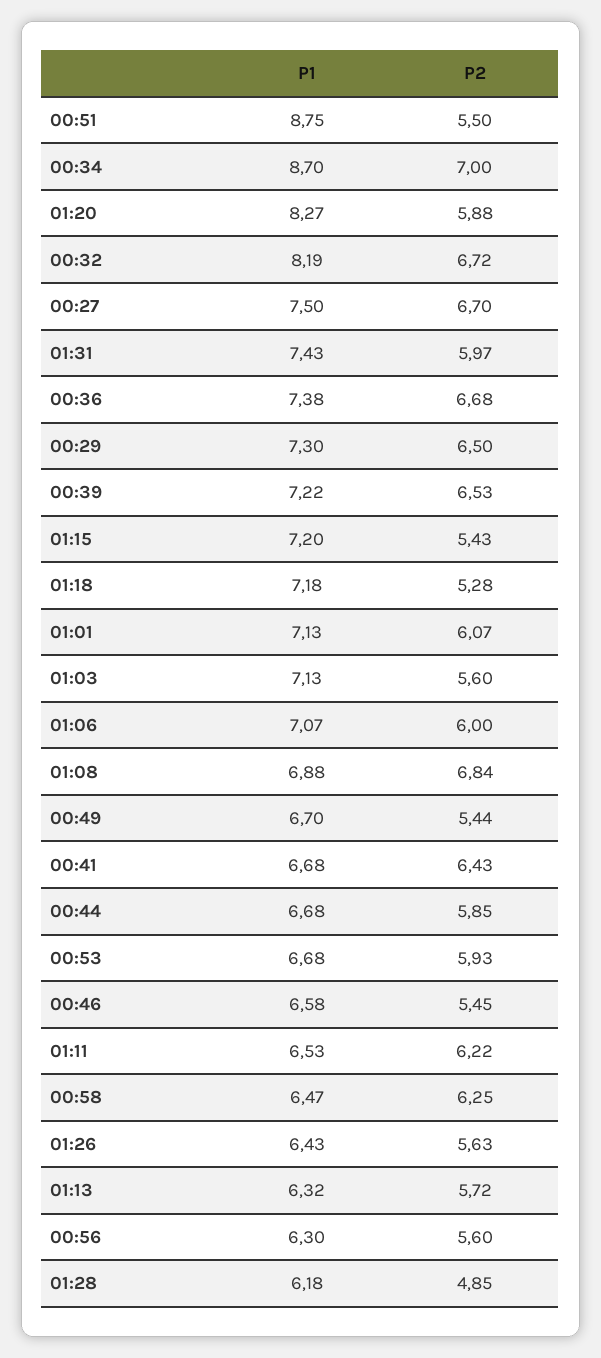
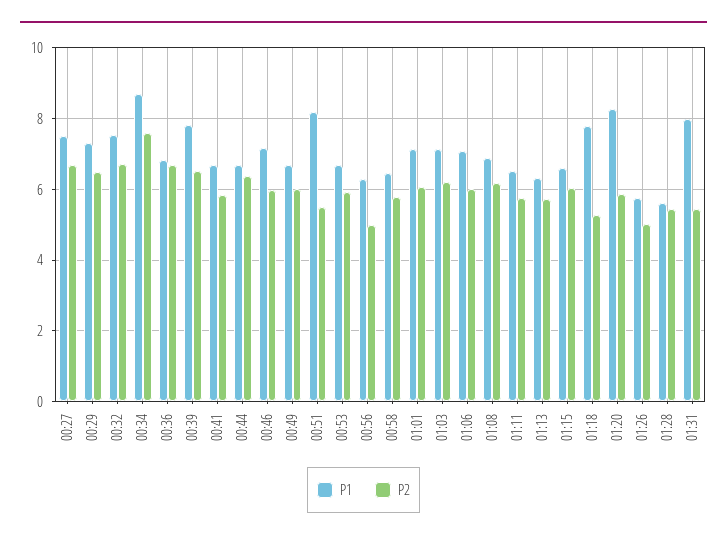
P1, 00:51: 8.75 -> 8.2
P2, 00:34: 7 -> 7.6
P1, 00:32: 8.19 -> 7.6
P1, 01:31: 7.43 -> 8
P2, 01:31: 5.97 -> 5.4
P1, 00:36: 7.38 -> 6.8
P1, 00:39: 7.22 -> 7.8
P1, 01:15: 7.2 -> 6.6
P2, 01:15: 5.43 -> 6
P1, 01:18: 7.18 -> 7.8
P2, 01:03: 5.6 -> 6.2
P2, 01:08: 6.84 -> 6.2
P2, 00:49: 5.44 -> 6
P2, 00:41: 6.43 -> 5.8
P2, 00:44: 5.85 -> 6.4
P1, 00:46: 6.58 -> 7.2
P2, 00:46: 5.45 -> 6
P2, 01:11: 6.22 -> 5.8
P2, 00:58: 6.25 -> 5.8
P1, 01:26: 6.43 -> 5.8
P2, 01:26: 5.63 -> 5
P2, 00:56: 5.6 -> 5
P1, 01:28: 6.18 -> 5.6
P2, 01:28: 4.85 -> 5.4

